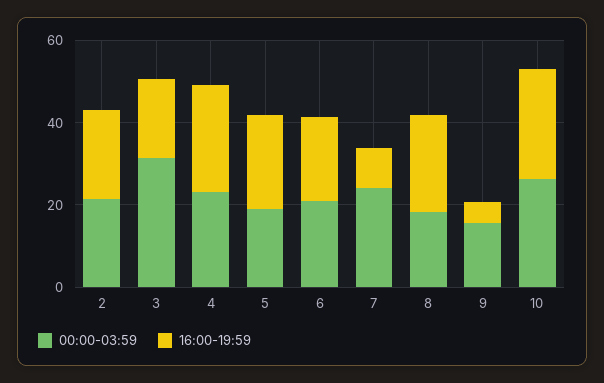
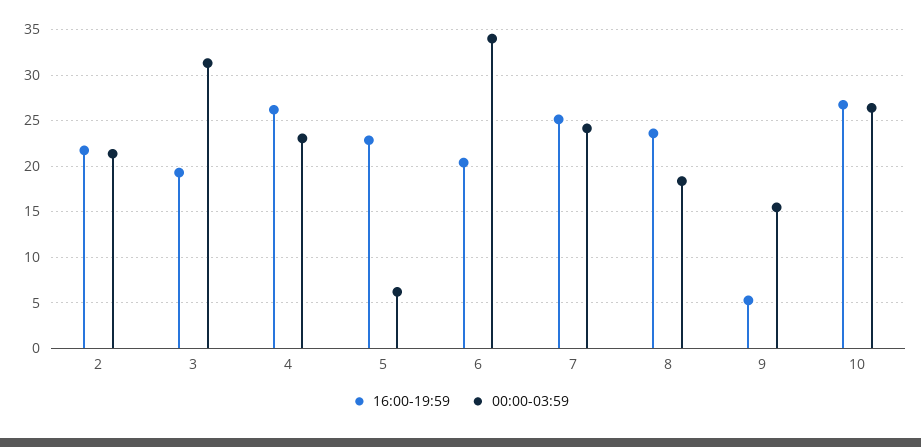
00:00-03:59, 5: 20 -> 6
00:00-03:59, 6: 20 -> 34
16:00-19:59, 7: 10 -> 25

